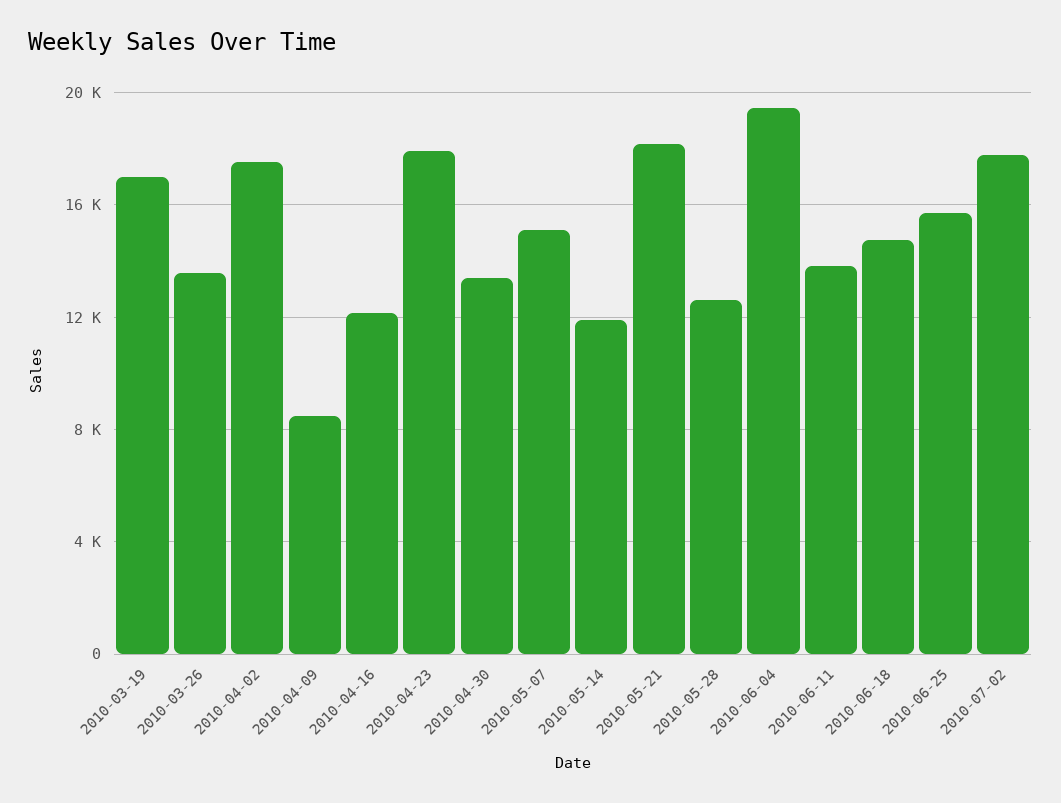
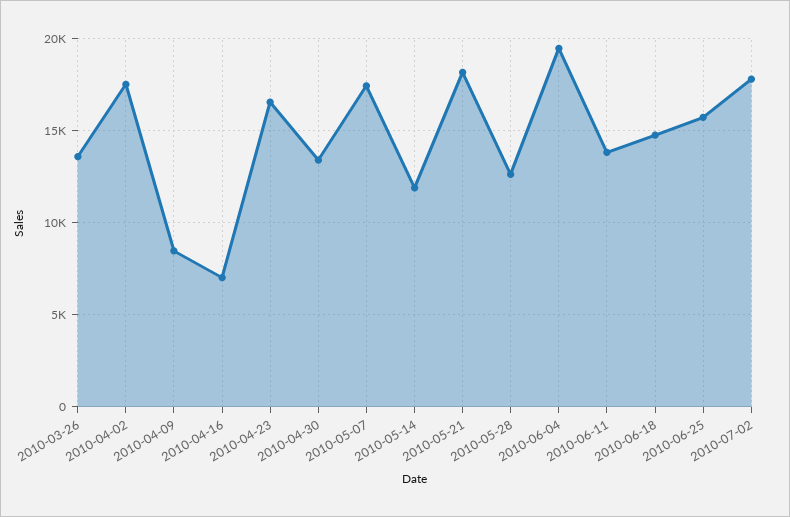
2010-03-19: 17000 -> none
2010-04-16: 12000 -> 7000
2010-04-23: 18000 -> 16500
2010-05-07: 15000 -> 17500

